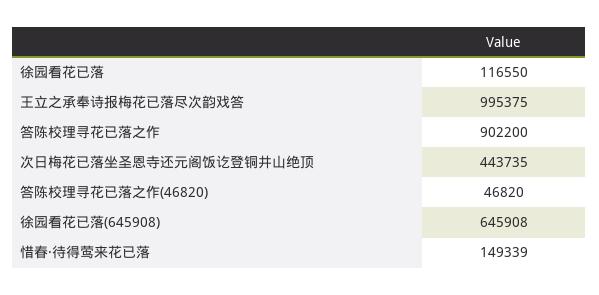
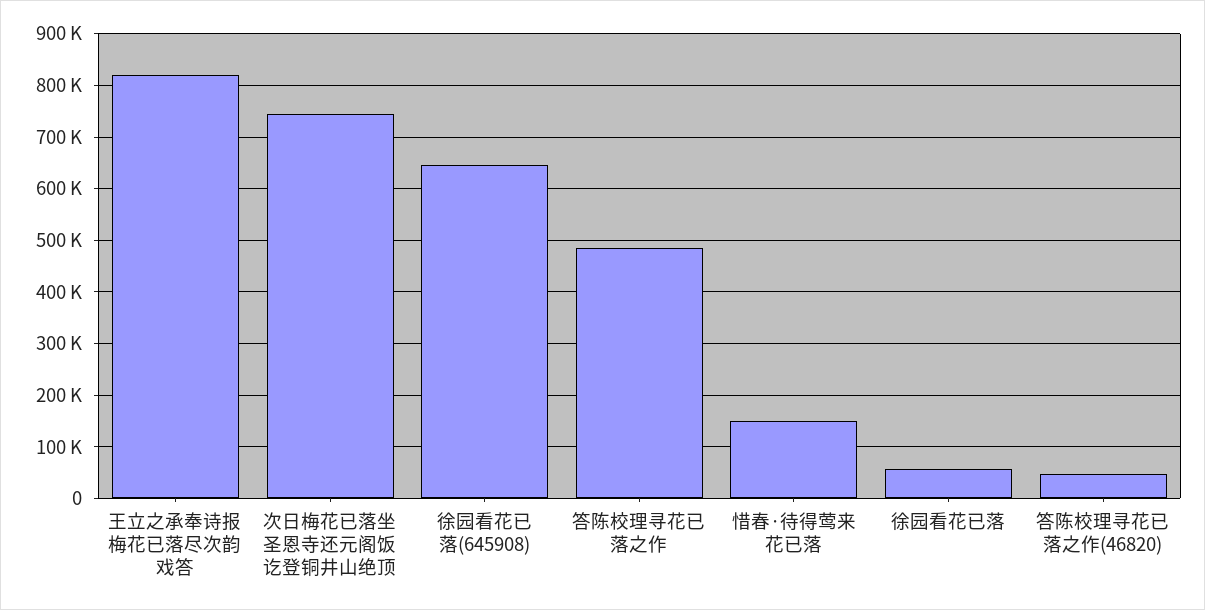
徐园看花已落: 116550 -> 60000
王立之承奉诗报梅花已落尽次韵戏答: 995375 -> 820000
答陈校理寻花已落之作: 902200 -> 480000
次日梅花已落坐圣恩寺还元阁饭讫登铜井山绝顶: 443735 -> 740000

